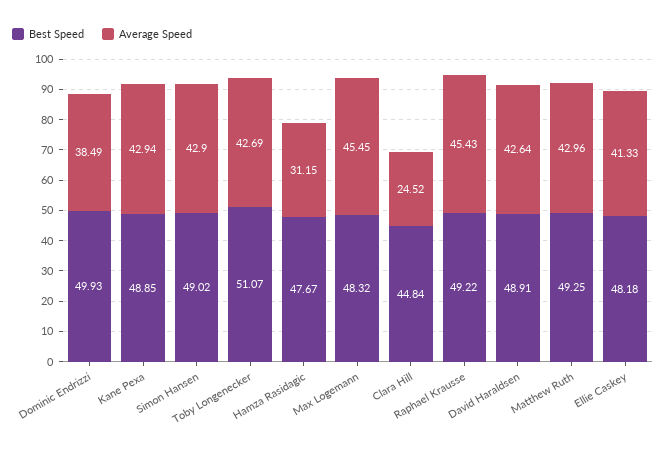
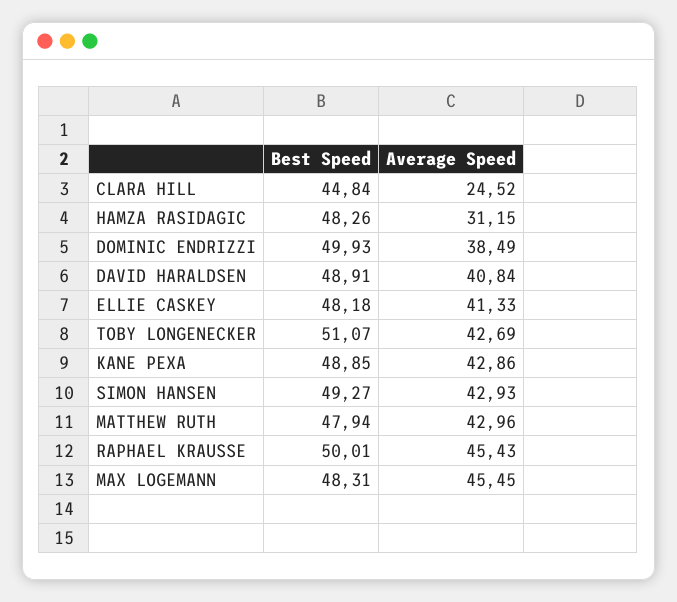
Average Speed, Kane Pexa: 42.94 -> 42.86
Best Speed, Simon Hansen: 49.02 -> 49.27
Average Speed, Simon Hansen: 42.9 -> 42.93
Best Speed, Hamza Rasidagic: 47.67 -> 48.26
Best Speed, Max Logemann: 48.32 -> 48.31
Best Speed, Raphael Krausse: 49.22 -> 50.01
Average Speed, David Haraldsen: 42.64 -> 40.84
Best Speed, Matthew Ruth: 49.25 -> 47.94

